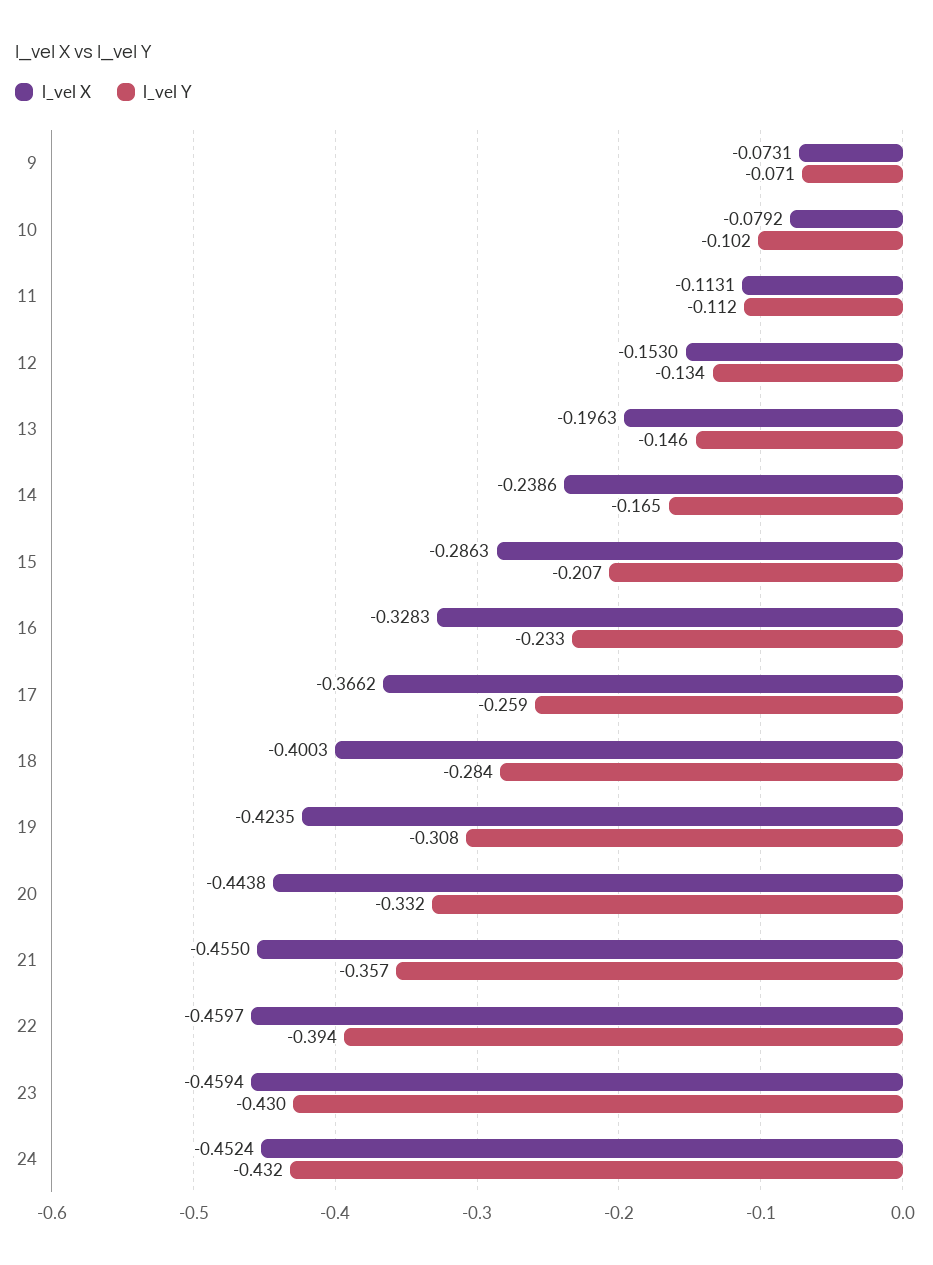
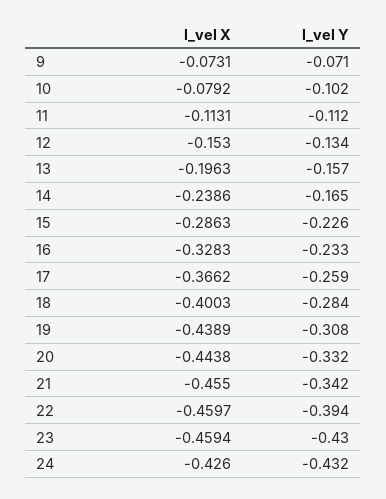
l_vel Y, 13: -0.146 -> -0.157
l_vel Y, 15: -0.207 -> -0.226
l_vel X, 19: -0.4235 -> -0.4389
l_vel Y, 21: -0.357 -> -0.342
l_vel X, 24: -0.4524 -> -0.426

